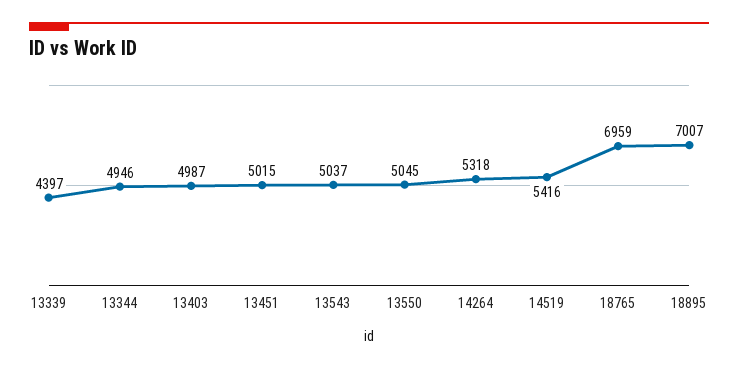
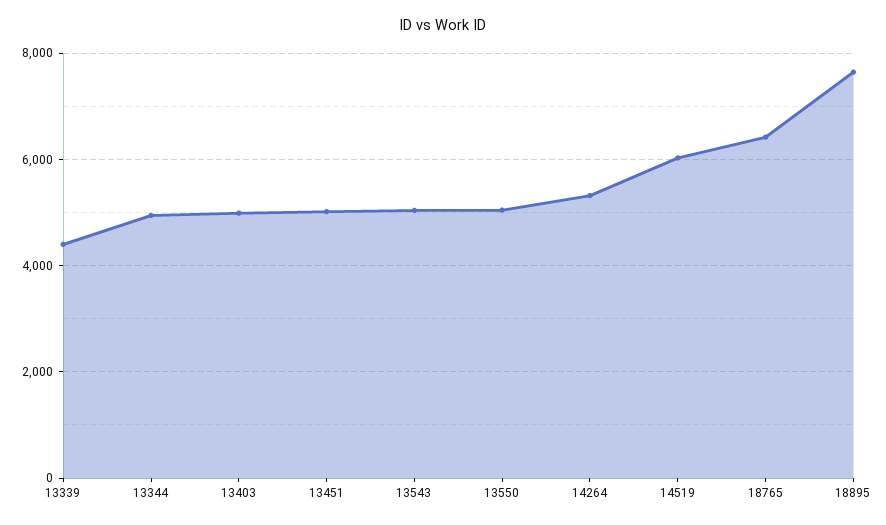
14519: 5416 -> 6000
18765: 6959 -> 6400
18895: 7007 -> 7600

